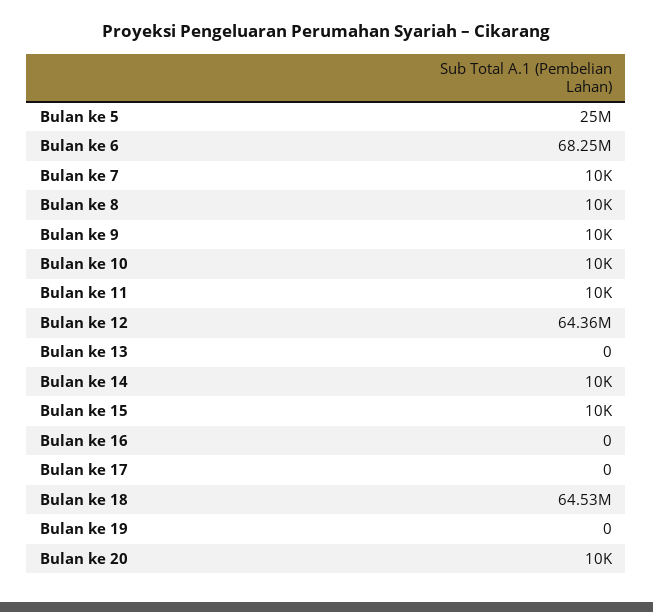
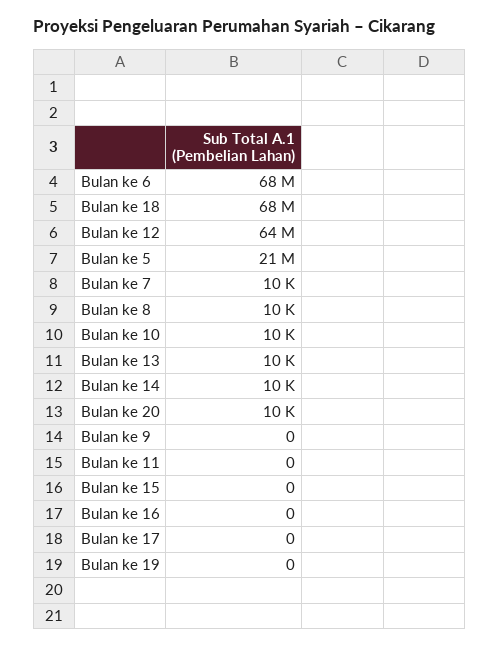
Bulan ke 5: 25000000 -> 21000000
Bulan ke 9: 10000 -> 0
Bulan ke 11: 10000 -> 0
Bulan ke 13: 0 -> 10000
Bulan ke 15: 10000 -> 0
Bulan ke 18: 64530000 -> 68000000

